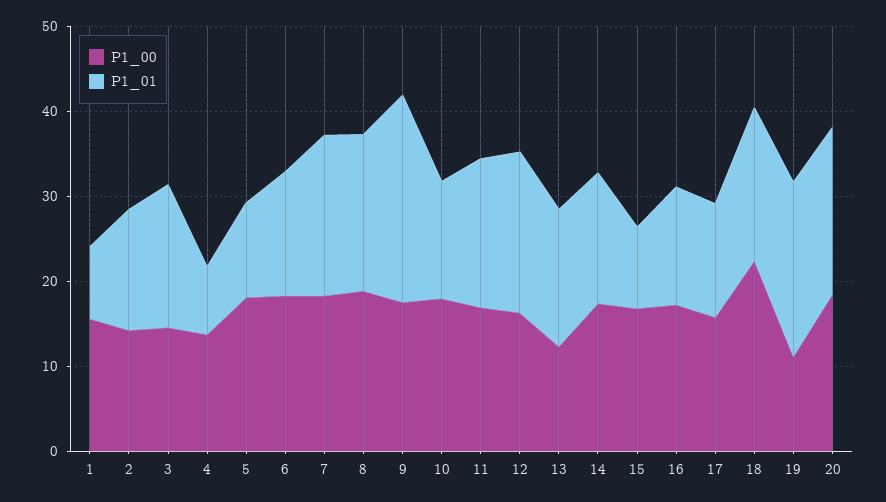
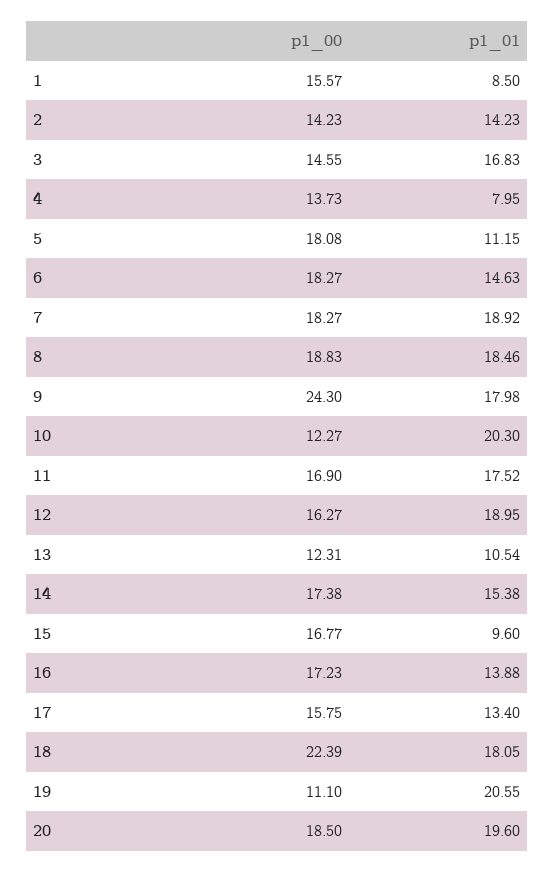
P1_00, 9: 18 -> 24.3
P1_01, 9: 24 -> 17.98
P1_00, 10: 18 -> 12.27
P1_01, 10: 14 -> 20.3
P1_01, 13: 16 -> 10.54

